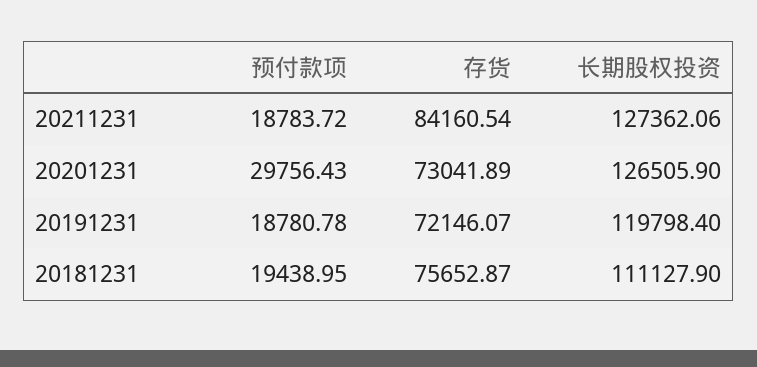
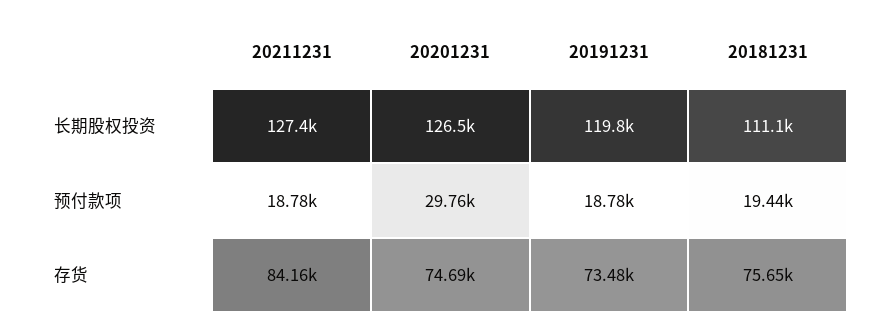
存货, 20201231: 73041.89 -> 74690
存货, 20191231: 72146.07 -> 73480

